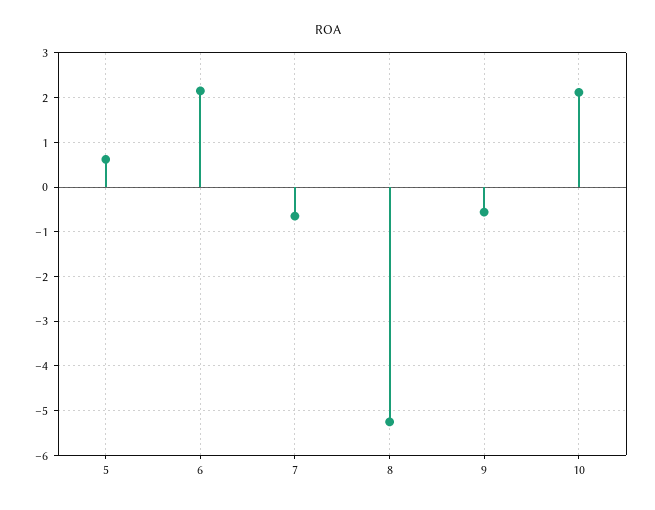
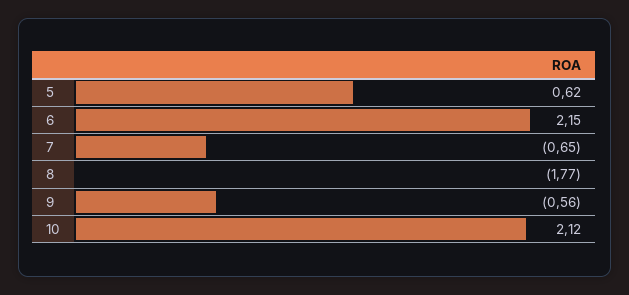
8: -5.2 -> -1.77

